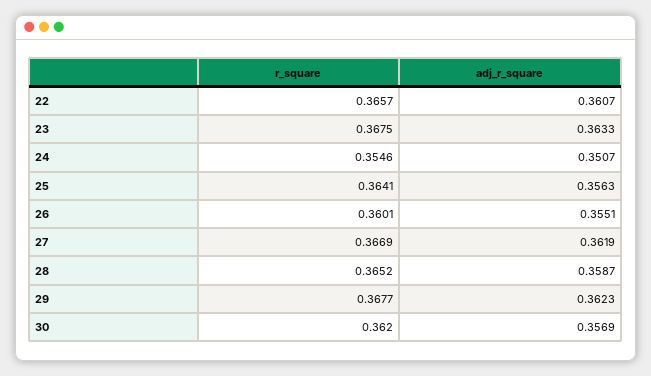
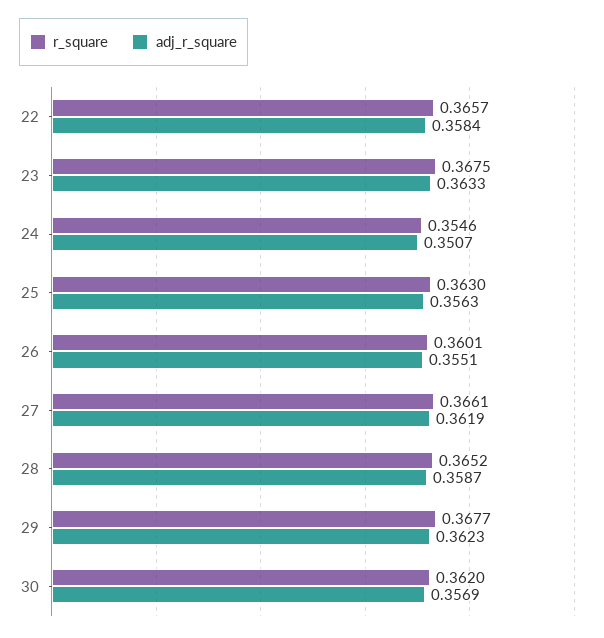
adj_r_square, 22: 0.3607 -> 0.3584
r_square, 25: 0.3641 -> 0.363
r_square, 27: 0.3669 -> 0.3661

